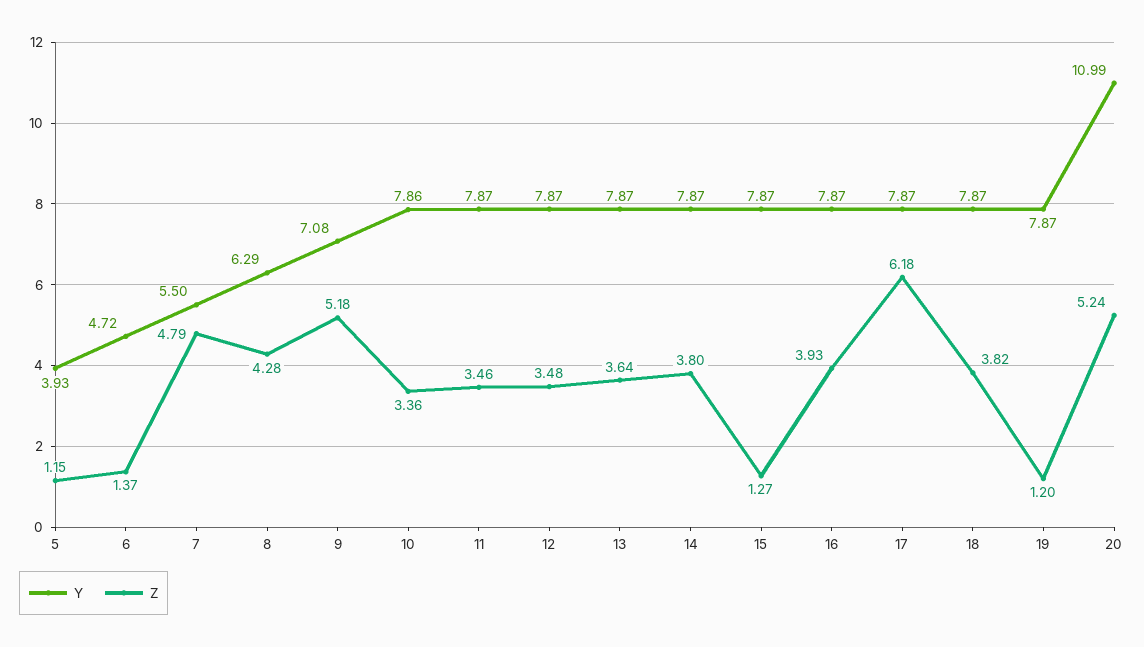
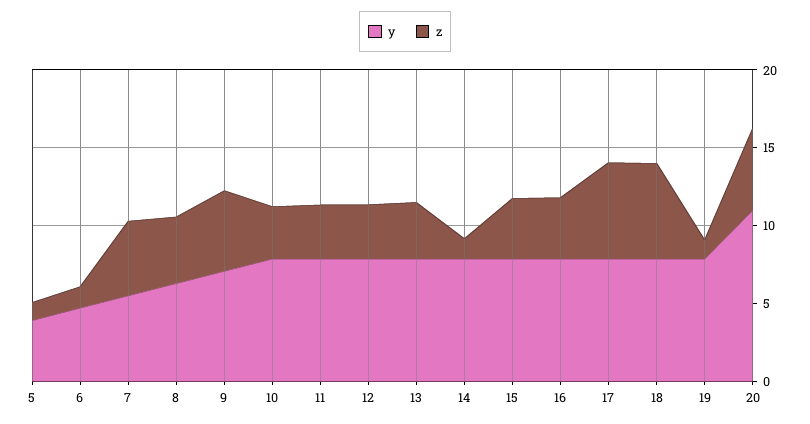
Z, 14: 3.8 -> 1
Z, 15: 1.27 -> 4
Z, 18: 3.82 -> 6

